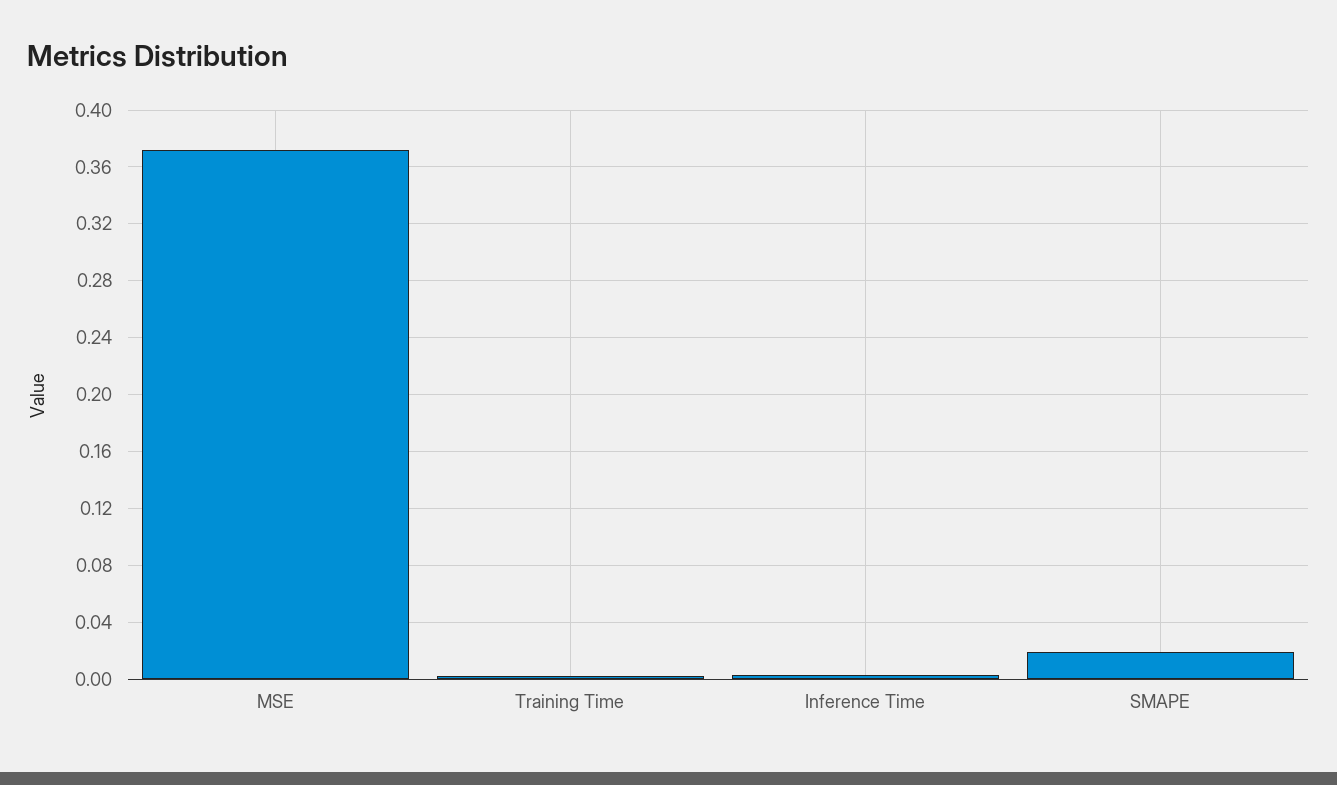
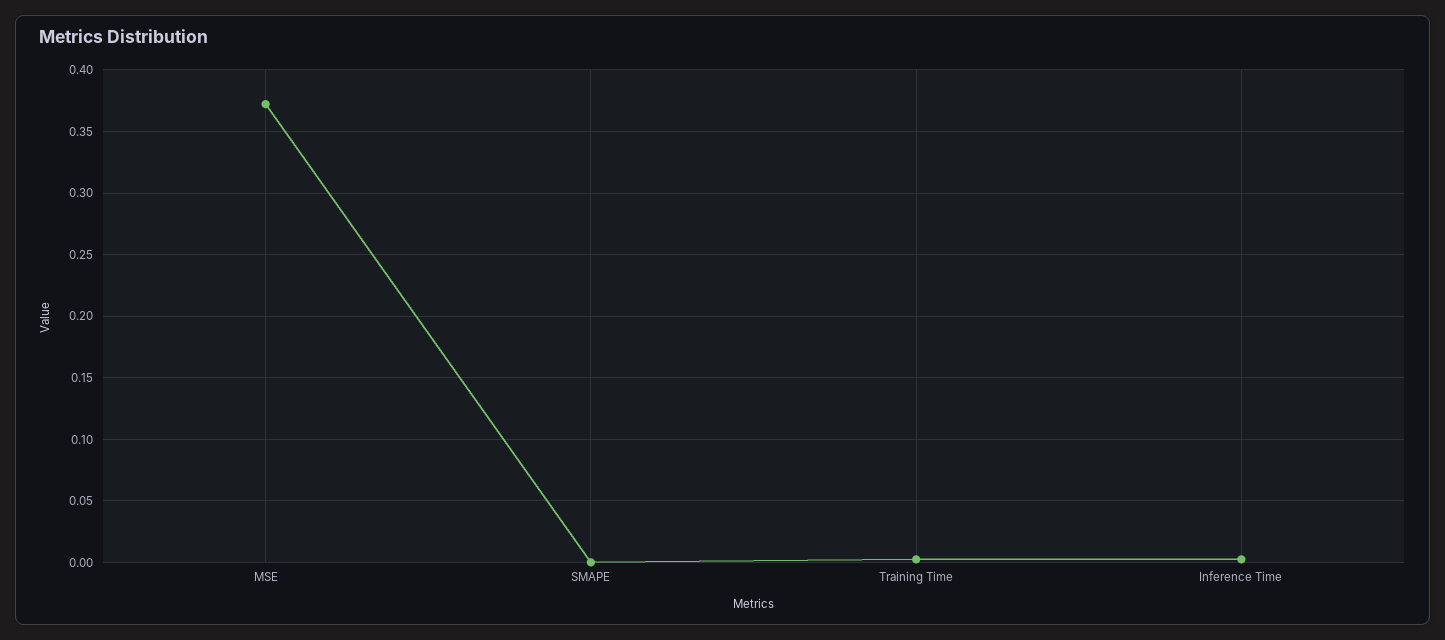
SMAPE: 0.02 -> 0

